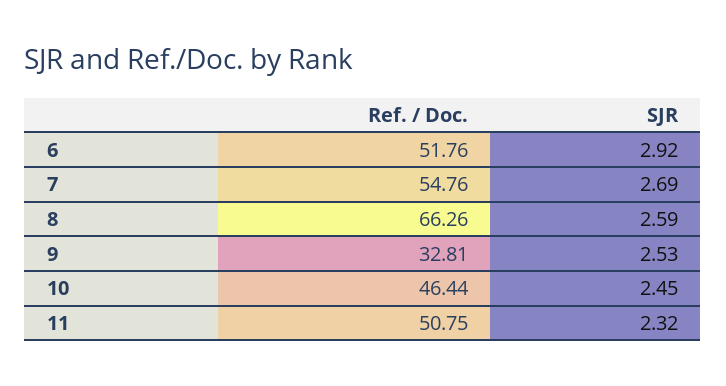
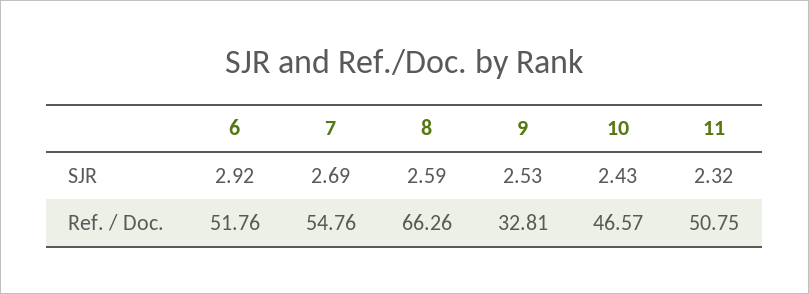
Ref. / Doc., 10: 46.44 -> 46.57
SJR, 10: 2.45 -> 2.43

